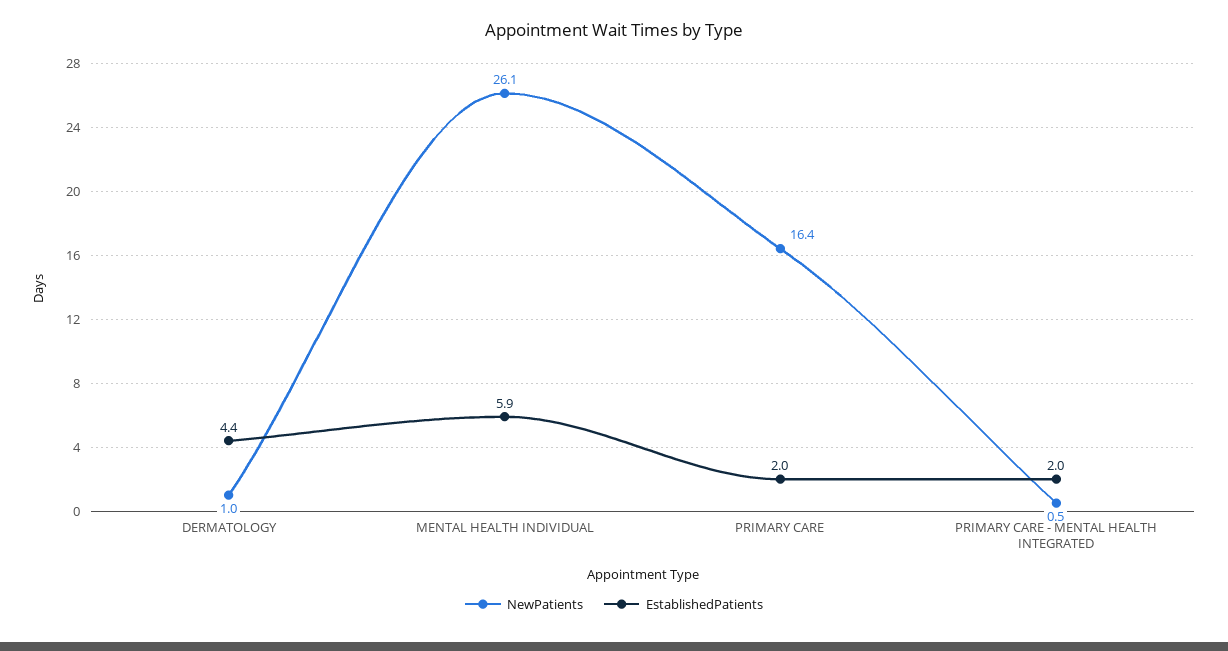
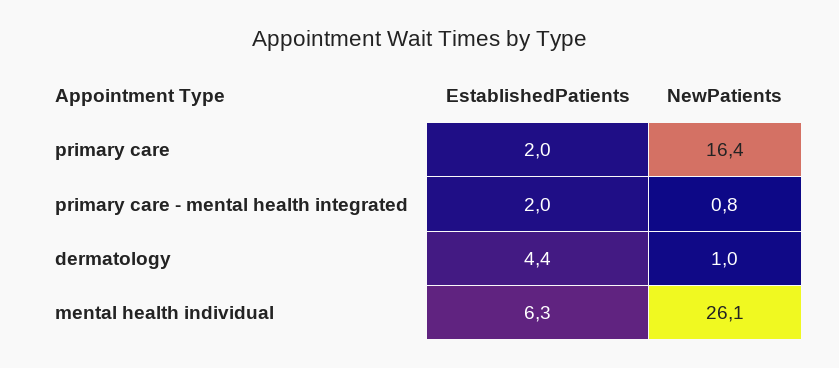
EstablishedPatients, MENTAL HEALTH INDIVIDUAL: 5.9 -> 6.3
NewPatients, PRIMARY CARE - MENTAL HEALTH INTEGRATED: 0.5 -> 0.8

